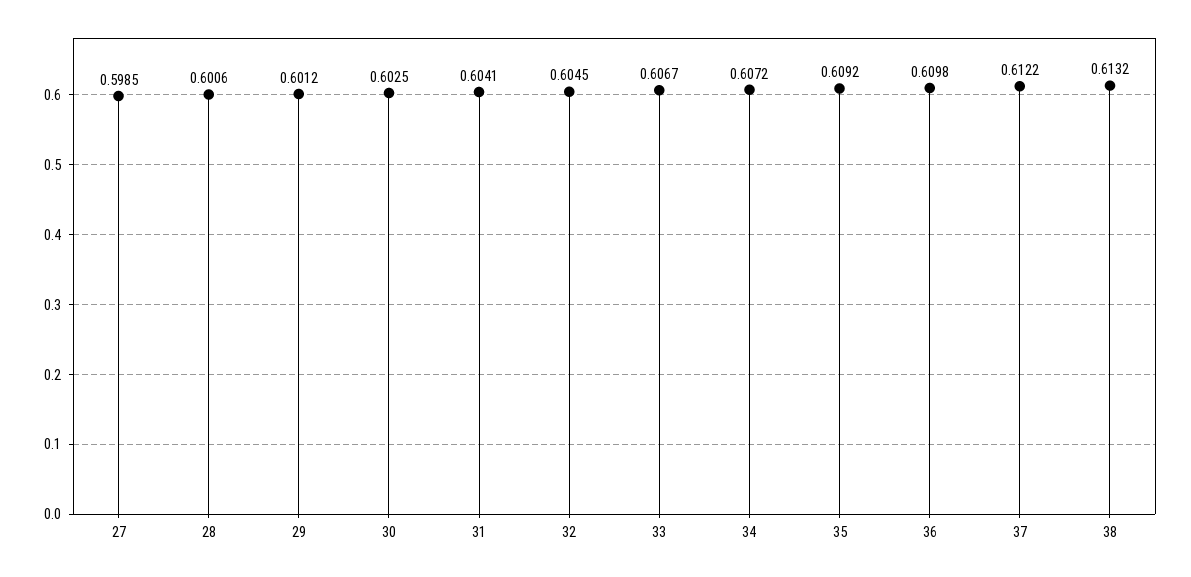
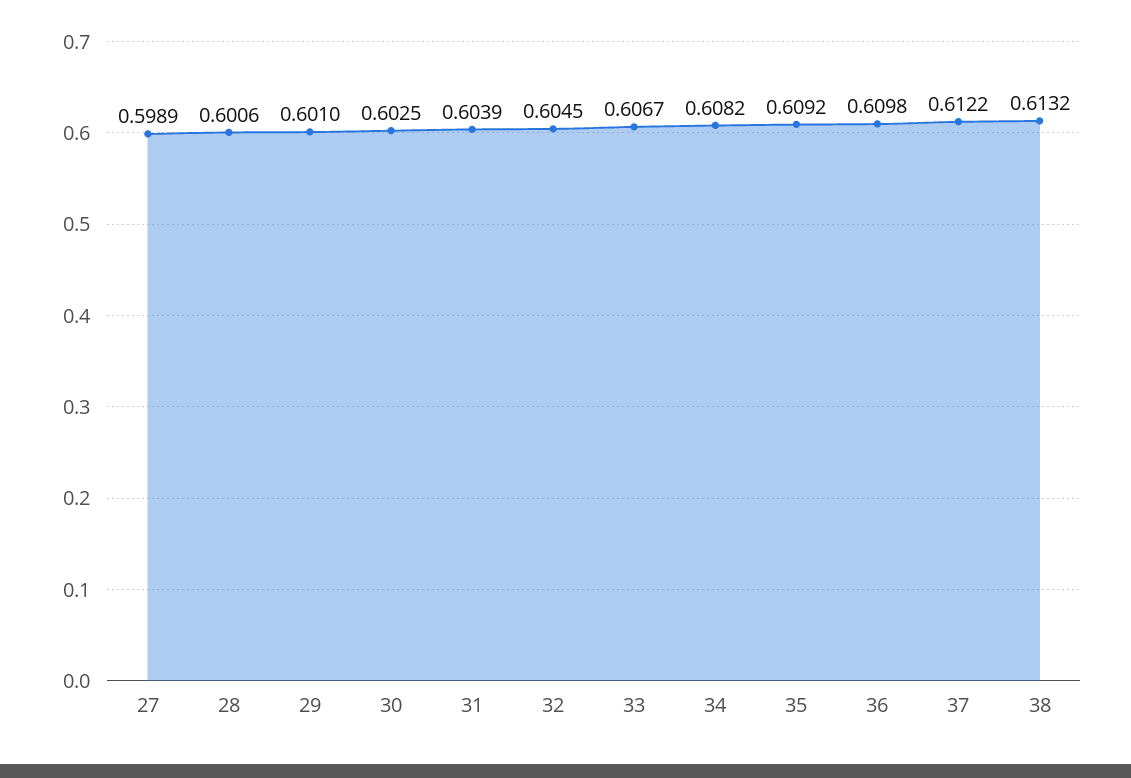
27: 0.5985 -> 0.5989
29: 0.6012 -> 0.601
31: 0.6041 -> 0.6039
34: 0.6072 -> 0.6082

